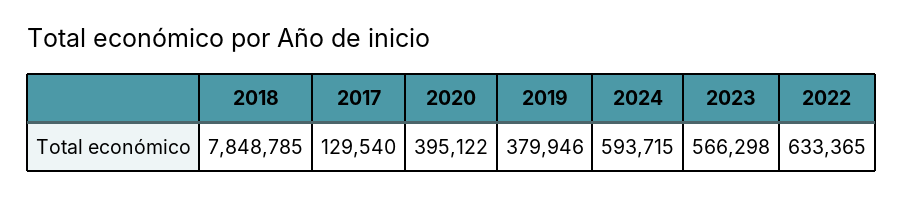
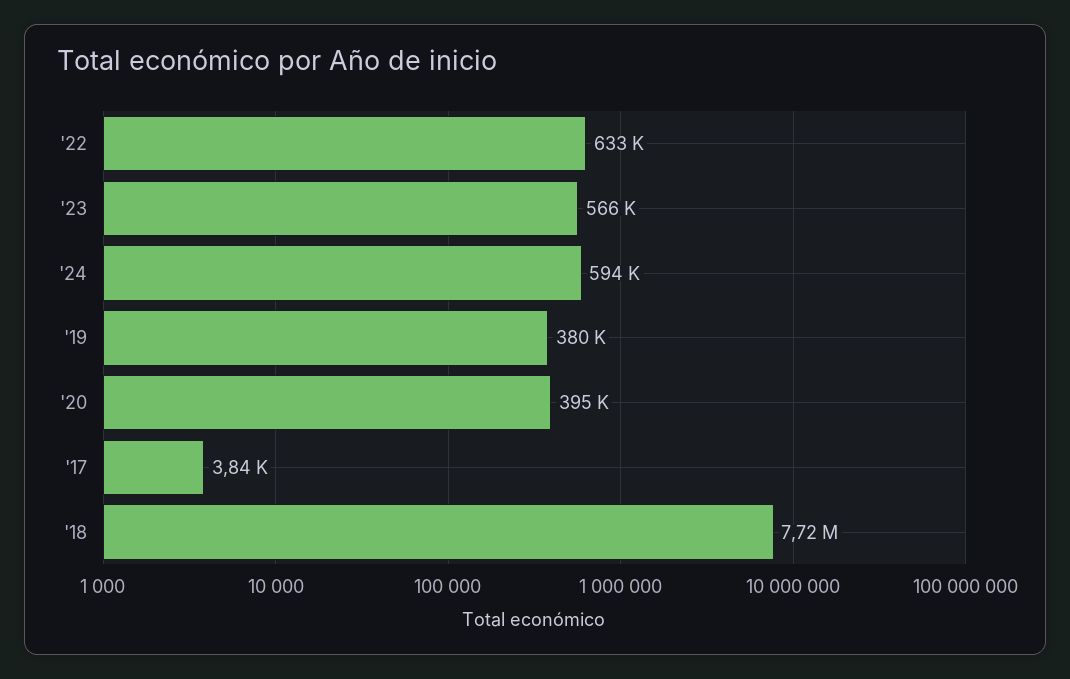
2018: 7848785 -> 7720000
2017: 129540 -> 3840

